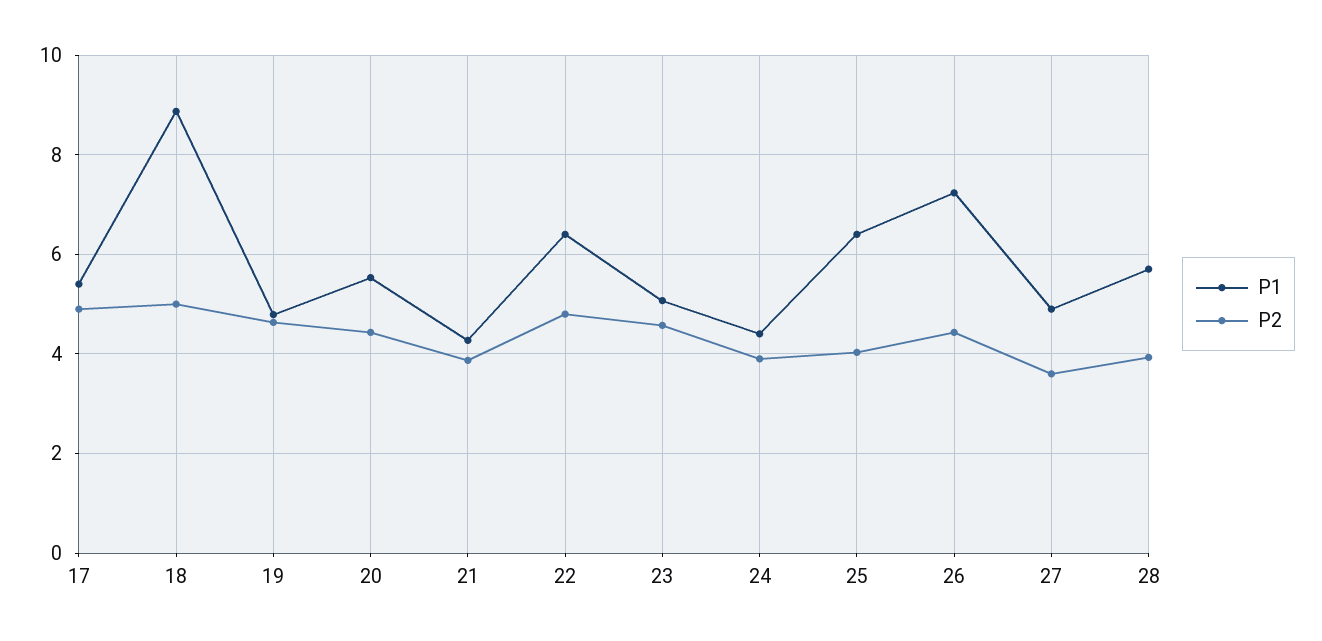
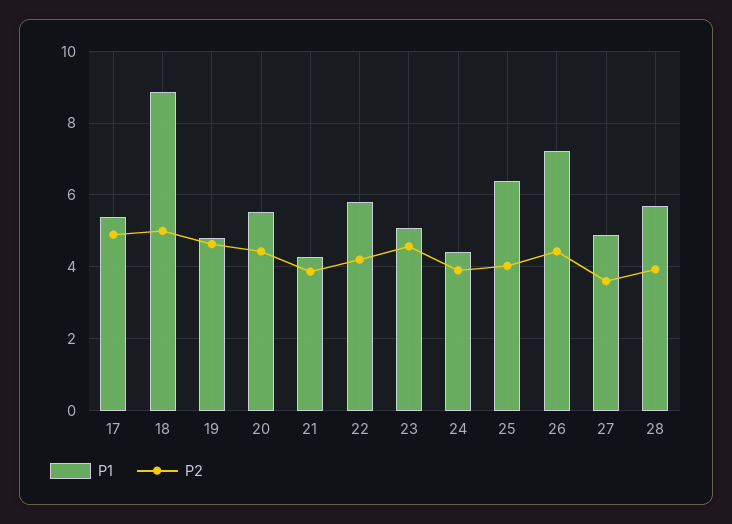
P1, 22: 6.4 -> 5.8
P2, 22: 4.8 -> 4.2

